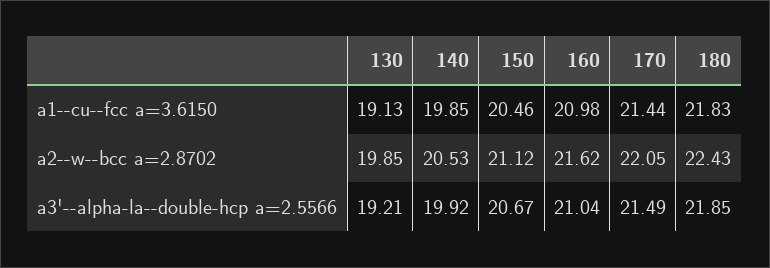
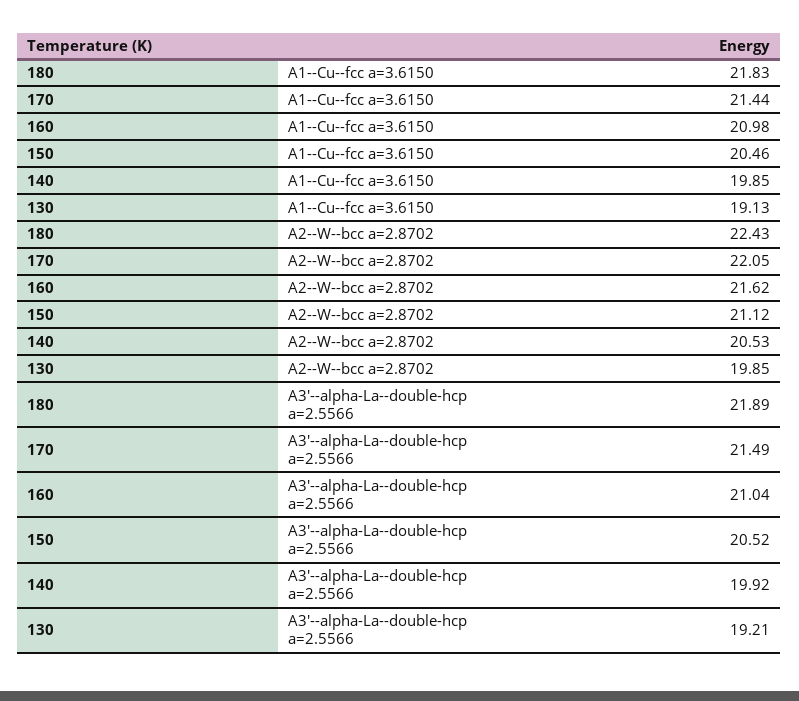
150, a3'--alpha-la--double-hcp a=2.5566: 20.67 -> 20.52
180, a3'--alpha-la--double-hcp a=2.5566: 21.85 -> 21.89

